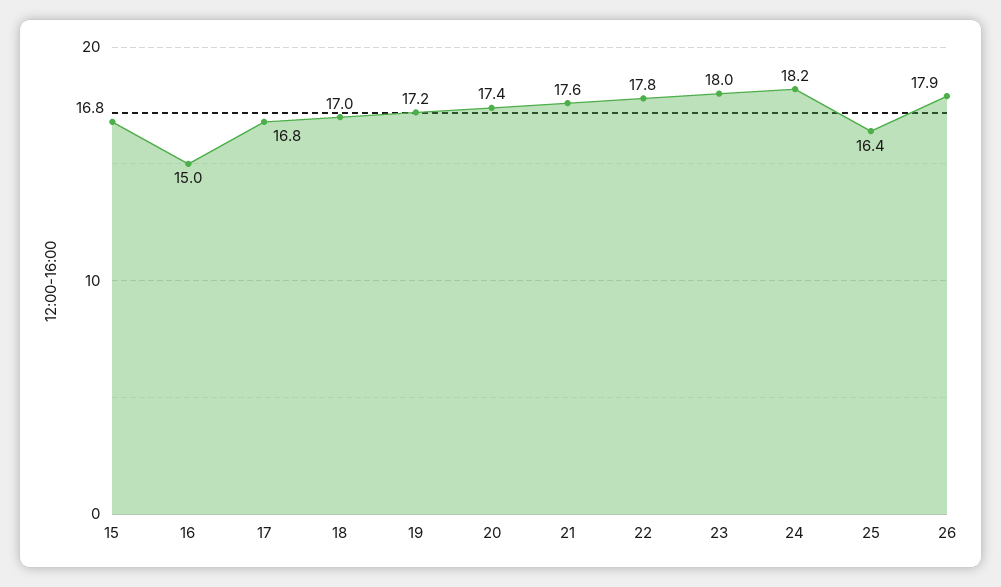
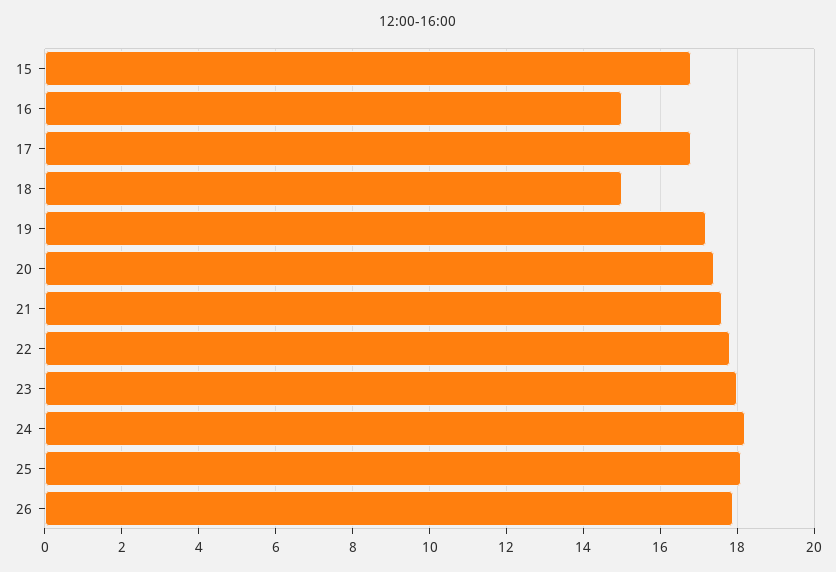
18: 17 -> 15
25: 16.4 -> 18

